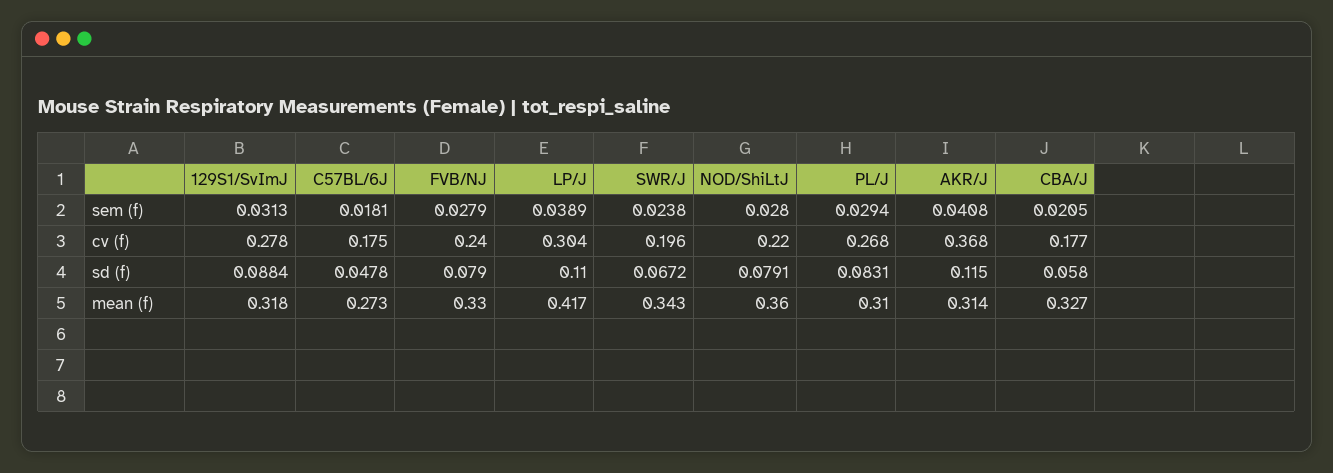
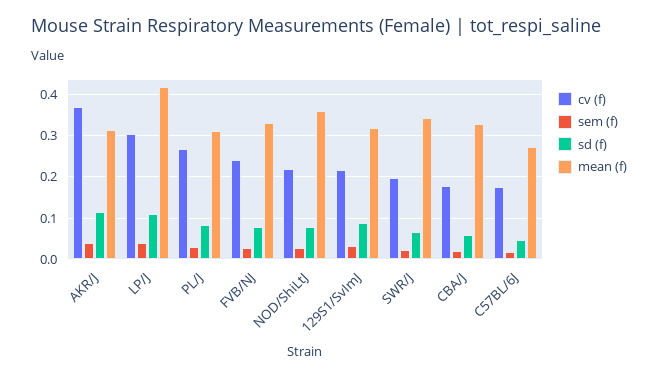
cv (f), 129S1/SvImJ: 0.278 -> 0.22

